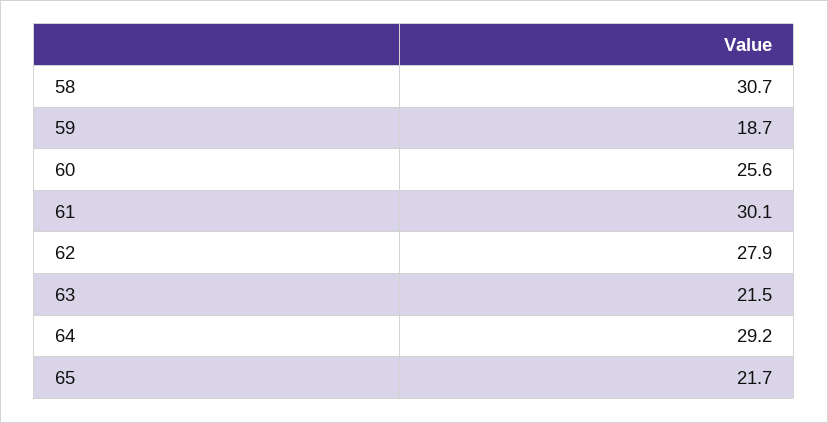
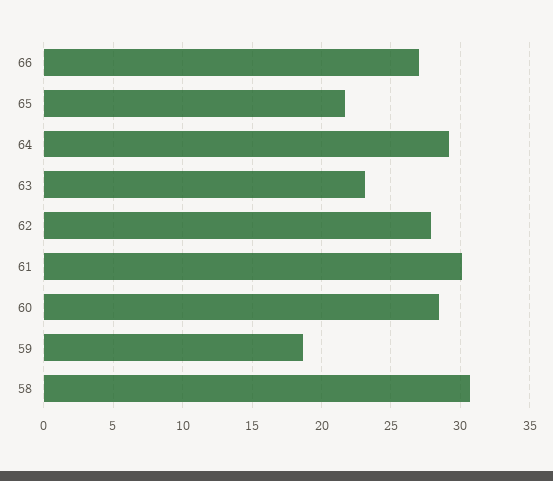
60: 25.6 -> 28.5
63: 21.5 -> 23
66: none -> 27

